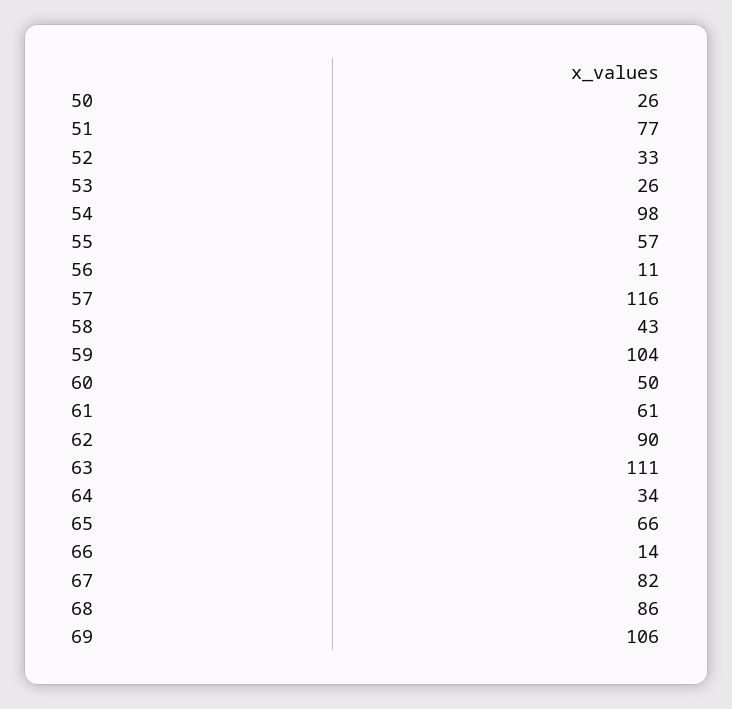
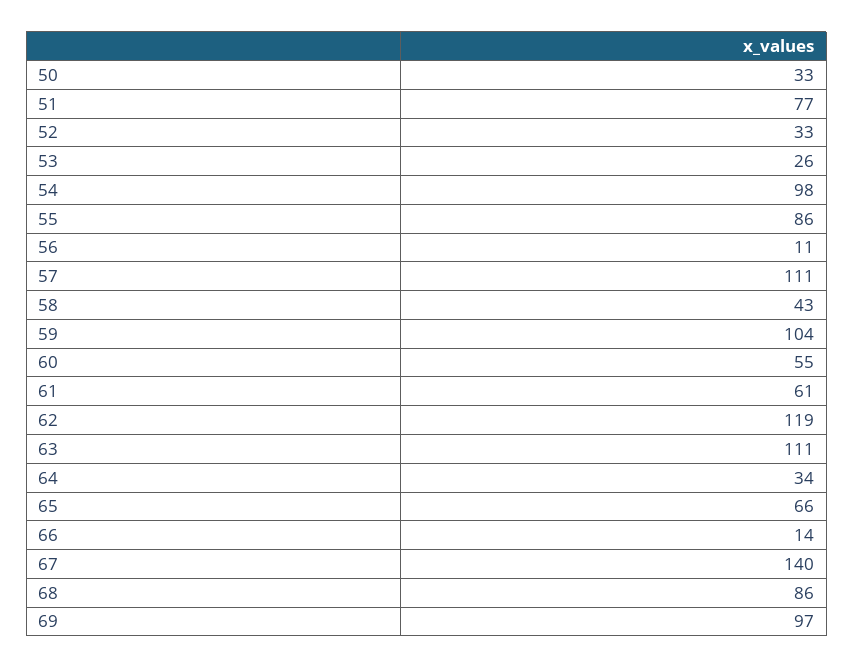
50: 26 -> 33
55: 57 -> 86
57: 116 -> 111
60: 50 -> 55
62: 90 -> 119
67: 82 -> 140
69: 106 -> 97

